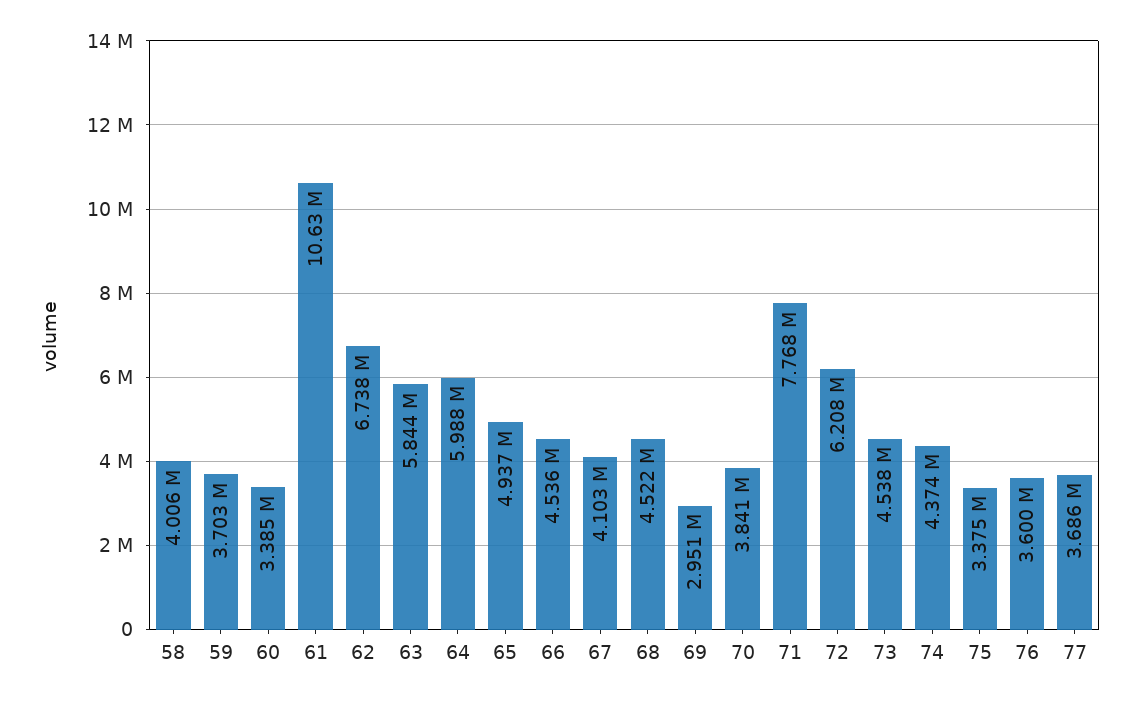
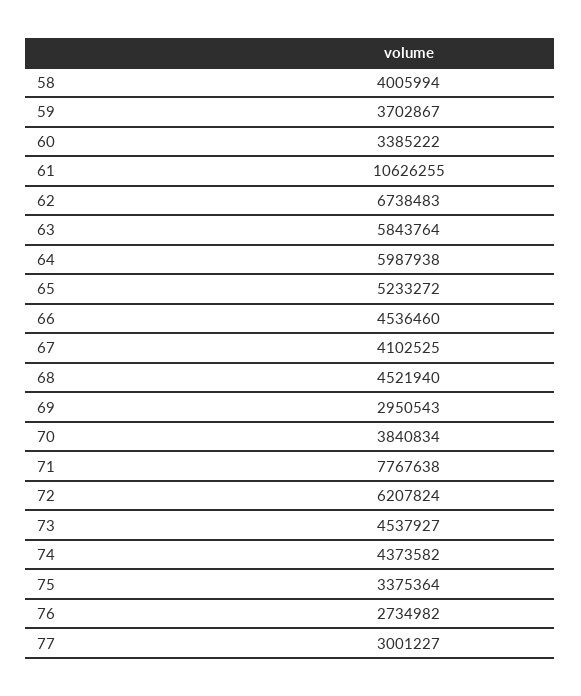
65: 4937000 -> 5233272
76: 3600000 -> 2734982
77: 3686000 -> 3001227

